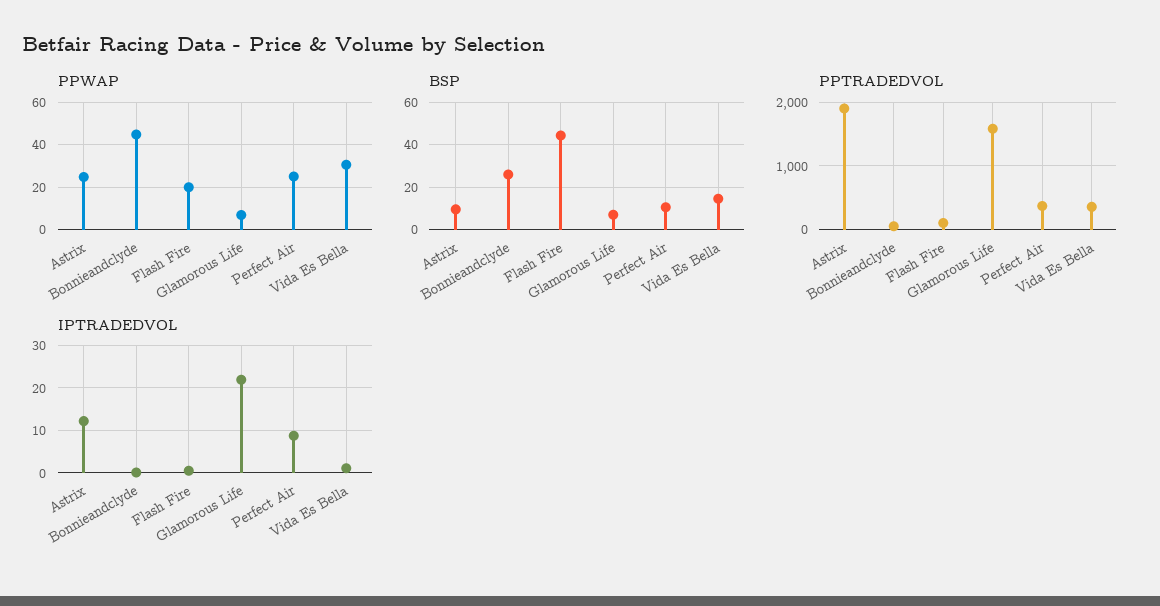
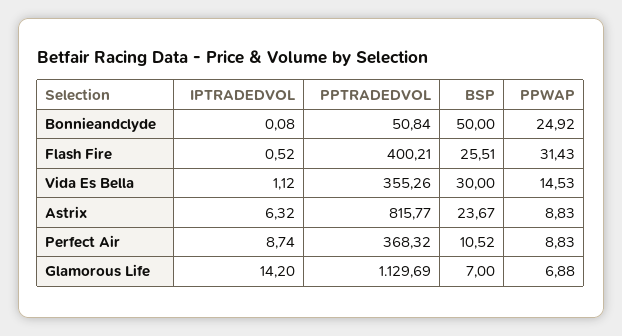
PPWAP, Astrix: 25 -> 8.83
PPWAP, Bonnieandclyde: 45 -> 24.92
PPWAP, Flash Fire: 20 -> 31.43
PPWAP, Perfect Air: 25 -> 8.83
PPWAP, Vida Es Bella: 30 -> 14.53
BSP, Astrix: 10 -> 23.67
BSP, Bonnieandclyde: 25 -> 50
BSP, Flash Fire: 45 -> 25.51
BSP, Vida Es Bella: 15 -> 30
PPTRADEDVOL, Astrix: 1900 -> 815.77
PPTRADEDVOL, Flash Fire: 100 -> 400.21
PPTRADEDVOL, Glamorous Life: 1600 -> 1129.69
IPTRADEDVOL, Astrix: 12 -> 6.32
IPTRADEDVOL, Glamorous Life: 22 -> 14.2

